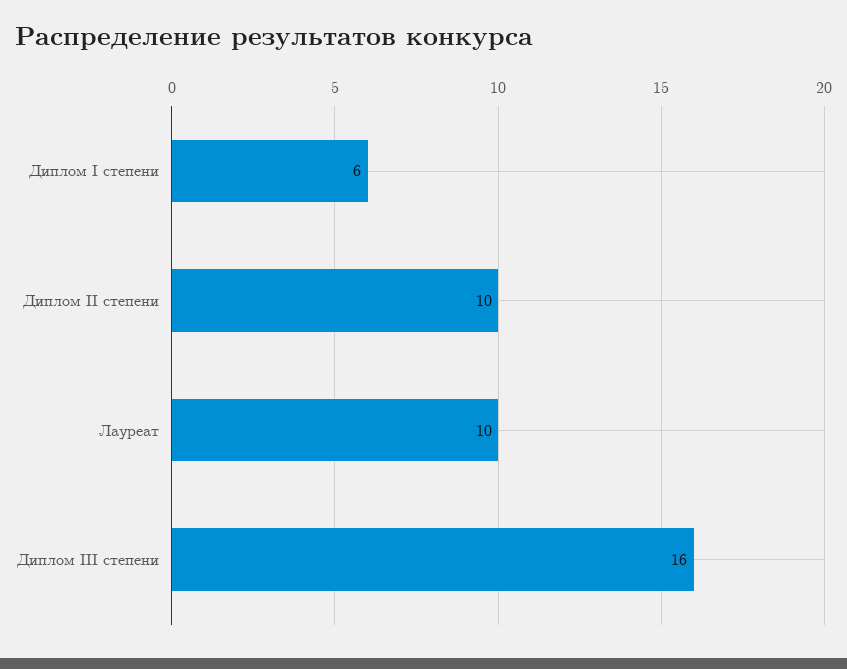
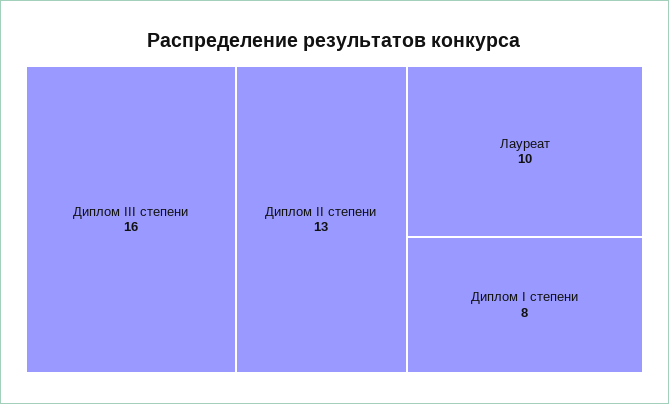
Диплом I степени: 6 -> 8
Диплом II степени: 10 -> 13

